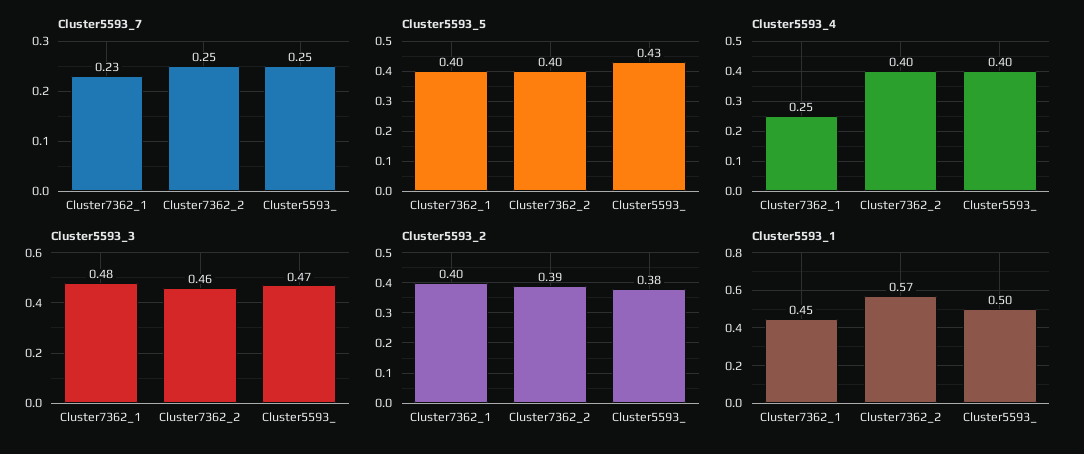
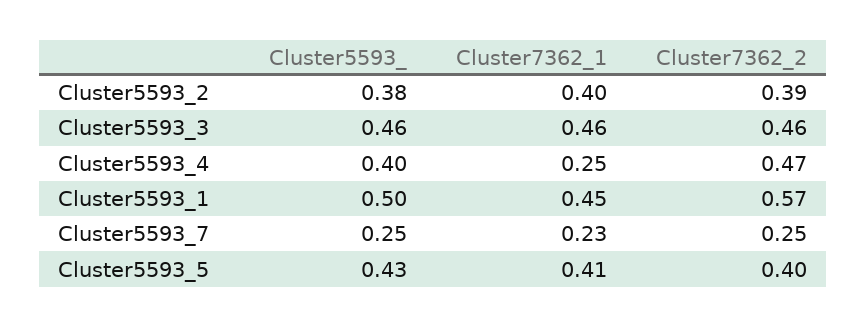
Cluster5593_5, Cluster7362_1: 0.4 -> 0.41
Cluster5593_4, Cluster7362_2: 0.4 -> 0.47
Cluster5593_3, Cluster7362_1: 0.48 -> 0.46
Cluster5593_3, Cluster5593_: 0.47 -> 0.46

